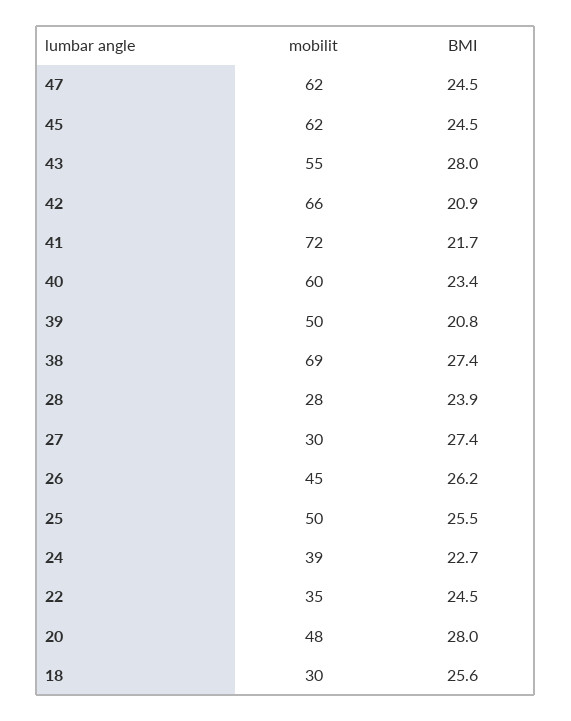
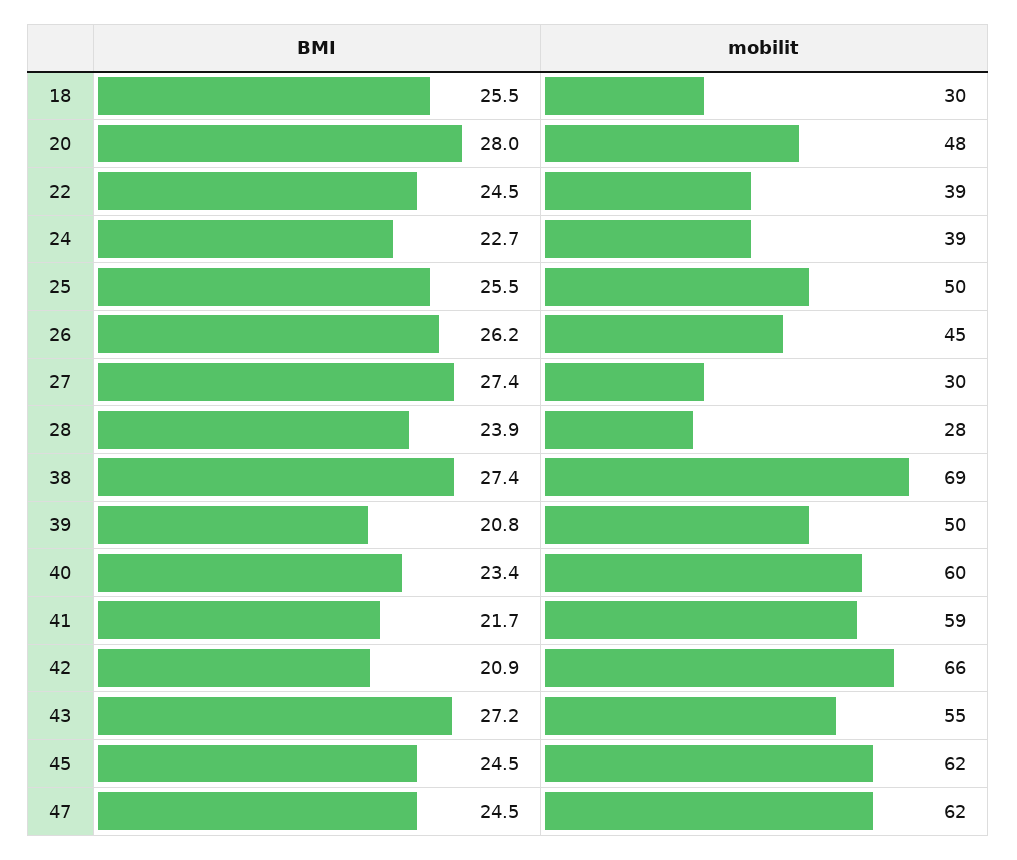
BMI, 43: 28 -> 27.2
mobilit, 41: 72 -> 59
mobilit, 22: 35 -> 39
BMI, 18: 25.6 -> 25.5

